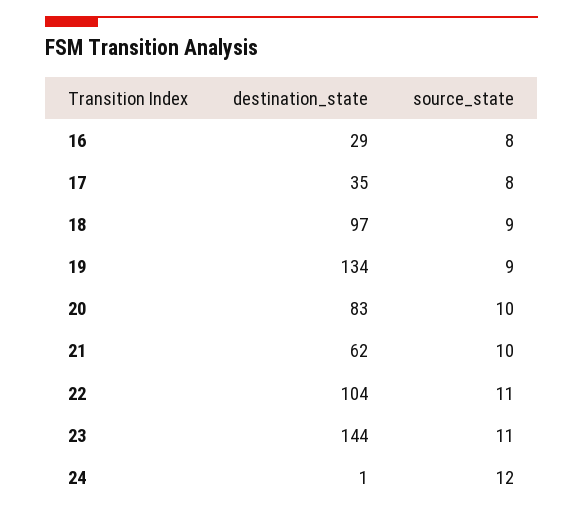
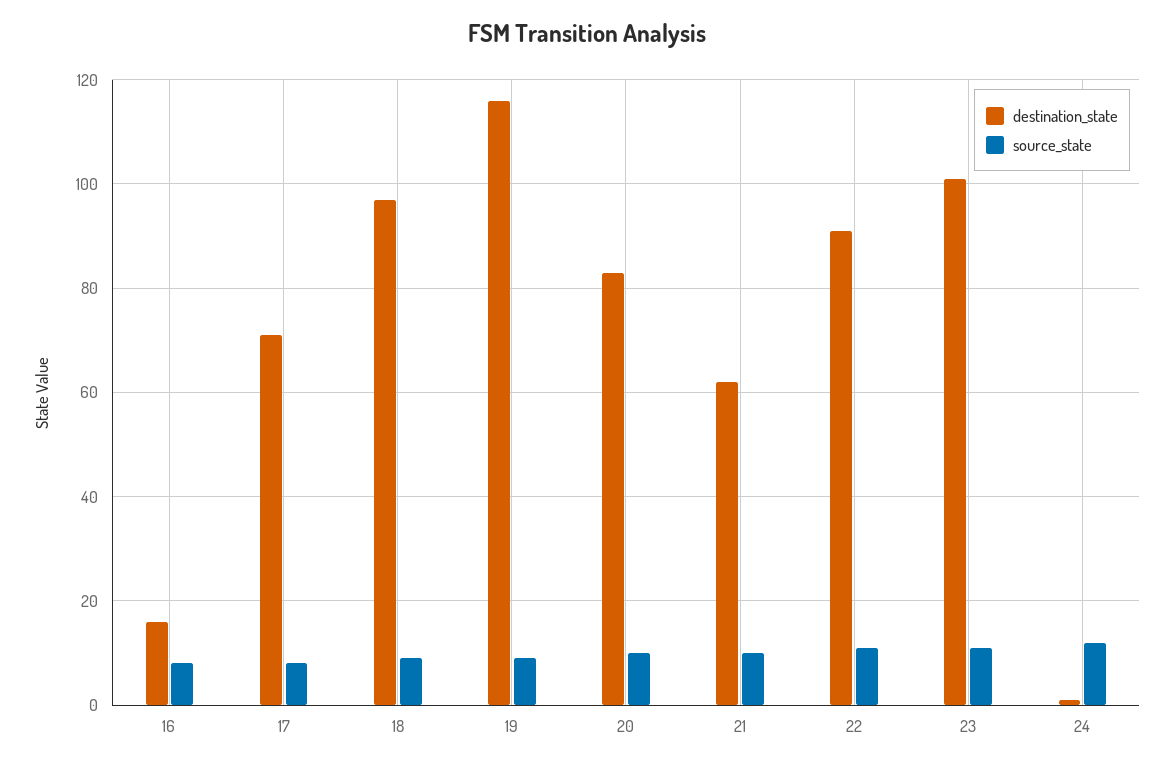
destination_state, 16: 29 -> 15
destination_state, 17: 35 -> 70
destination_state, 19: 134 -> 115
destination_state, 22: 104 -> 90
destination_state, 23: 144 -> 100

